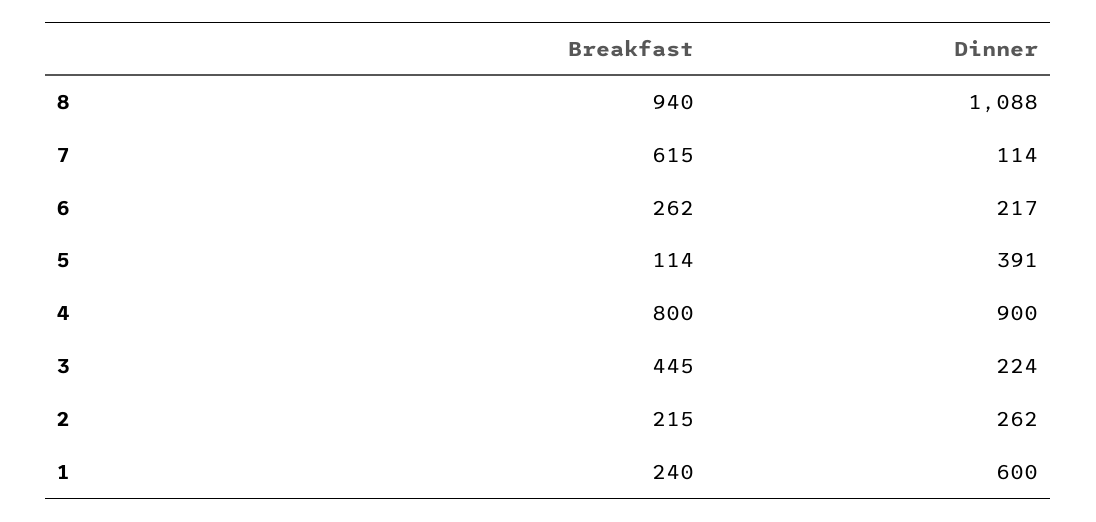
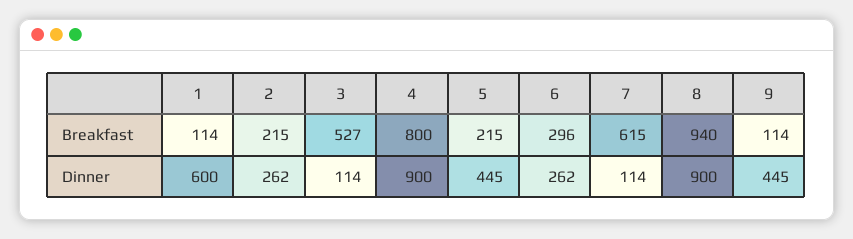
Dinner, 8: 1088 -> 900
Breakfast, 6: 262 -> 296
Dinner, 6: 217 -> 262
Breakfast, 5: 114 -> 215
Dinner, 5: 391 -> 445
Breakfast, 3: 445 -> 527
Dinner, 3: 224 -> 114
Breakfast, 1: 240 -> 114
Breakfast, 9: none -> 114
Dinner, 9: none -> 445

